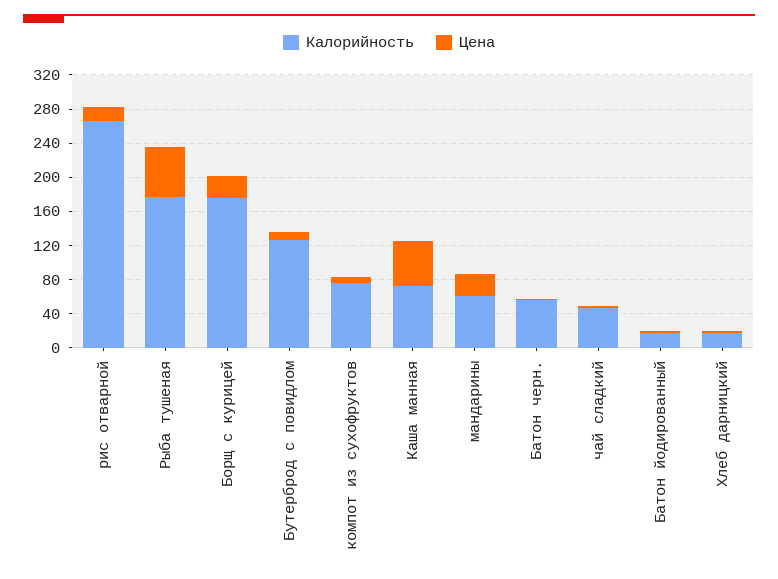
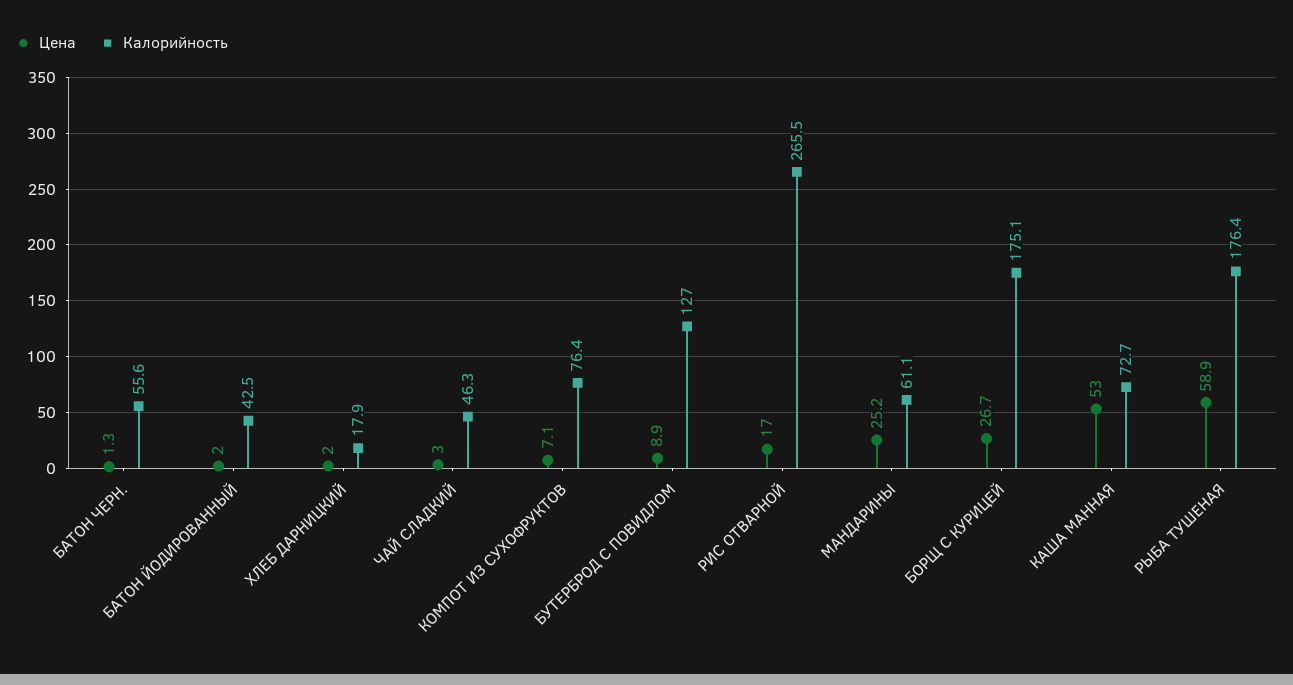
Калорийность, Батон йодированный: 20 -> 42.5

